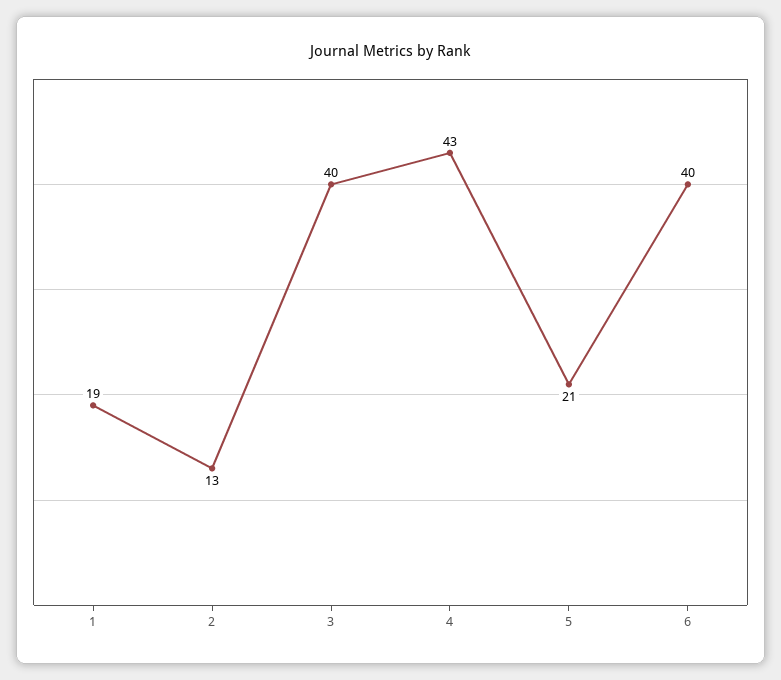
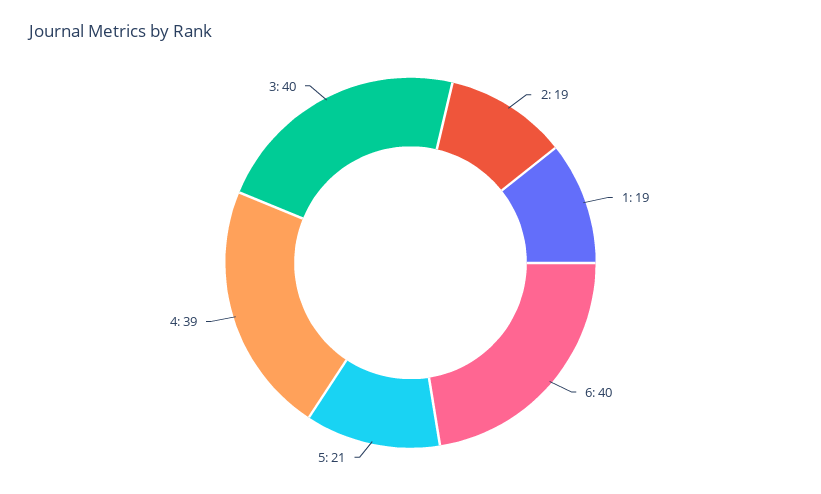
2: 13 -> 19
4: 43 -> 39

